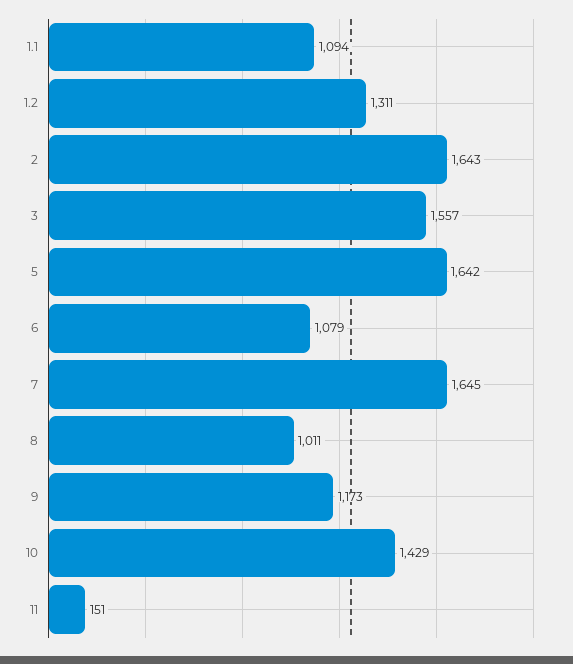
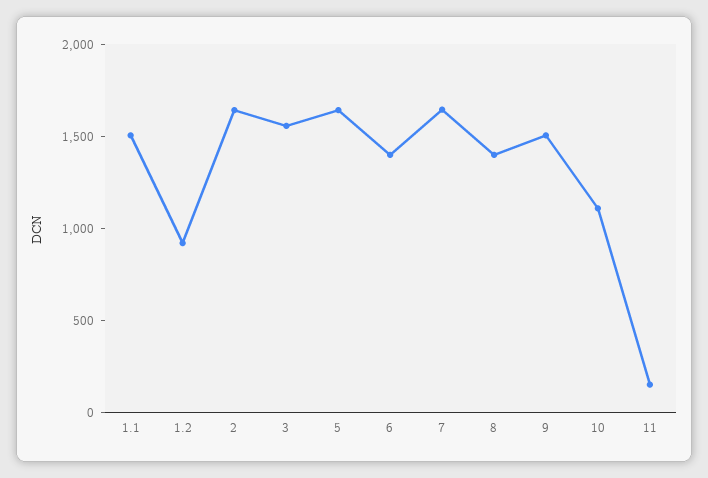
1.1: 1094 -> 1500
1.2: 1311 -> 900
6: 1079 -> 1400
8: 1011 -> 1400
9: 1173 -> 1500
10: 1429 -> 1100

